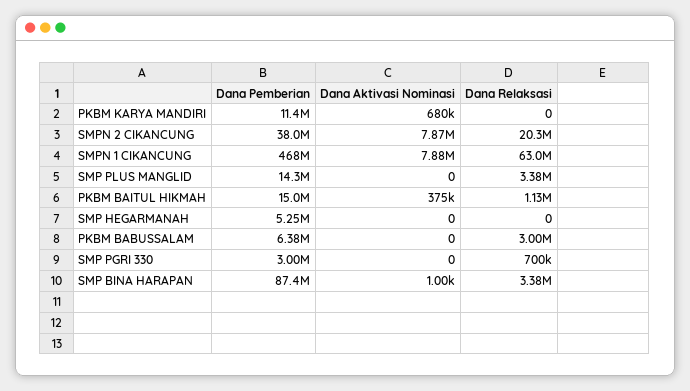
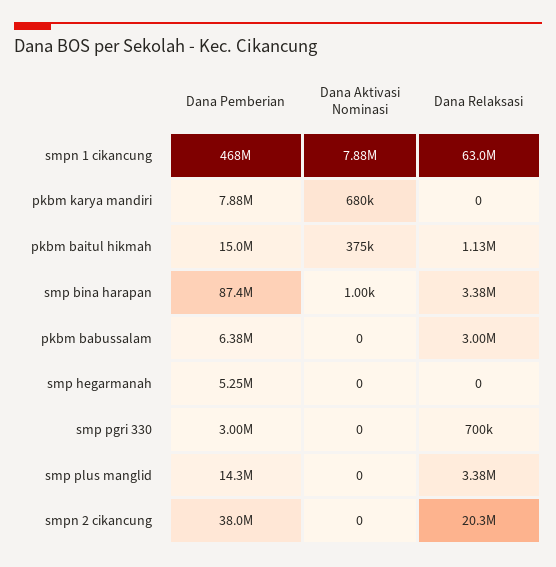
Dana Pemberian, PKBM KARYA MANDIRI: 11400000 -> 7880000
Dana Aktivasi Nominasi, SMPN 2 CIKANCUNG: 7870000 -> 0

